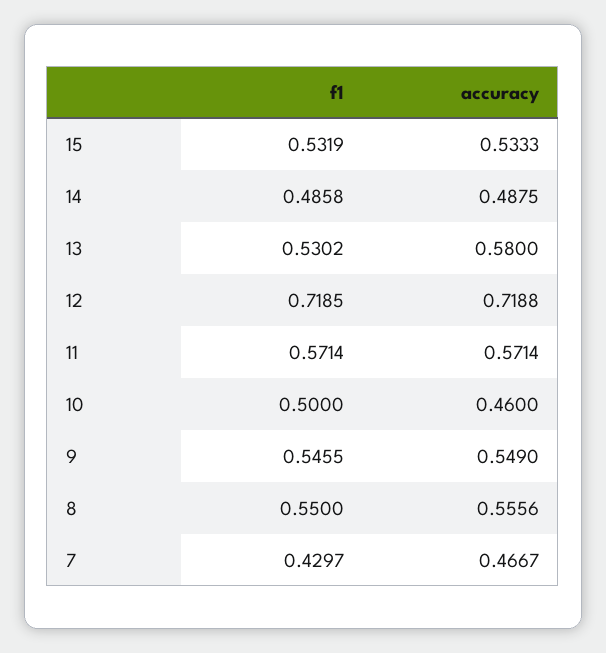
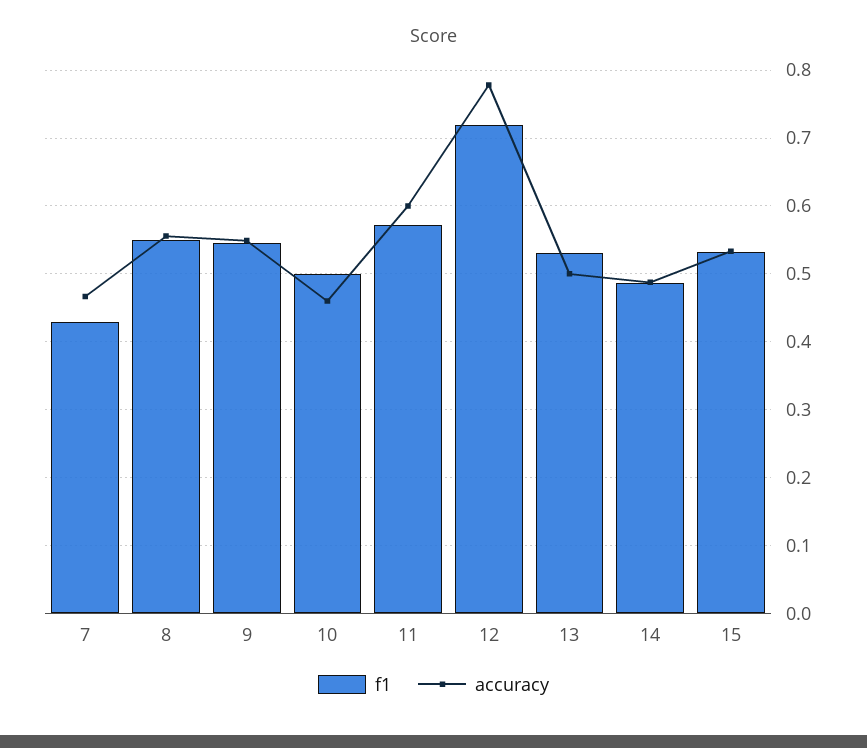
accuracy, 13: 0.58 -> 0.5
accuracy, 12: 0.7188 -> 0.78
accuracy, 11: 0.5714 -> 0.6

